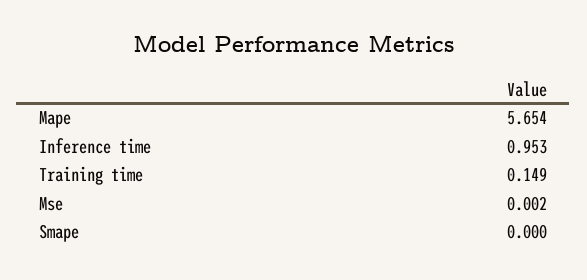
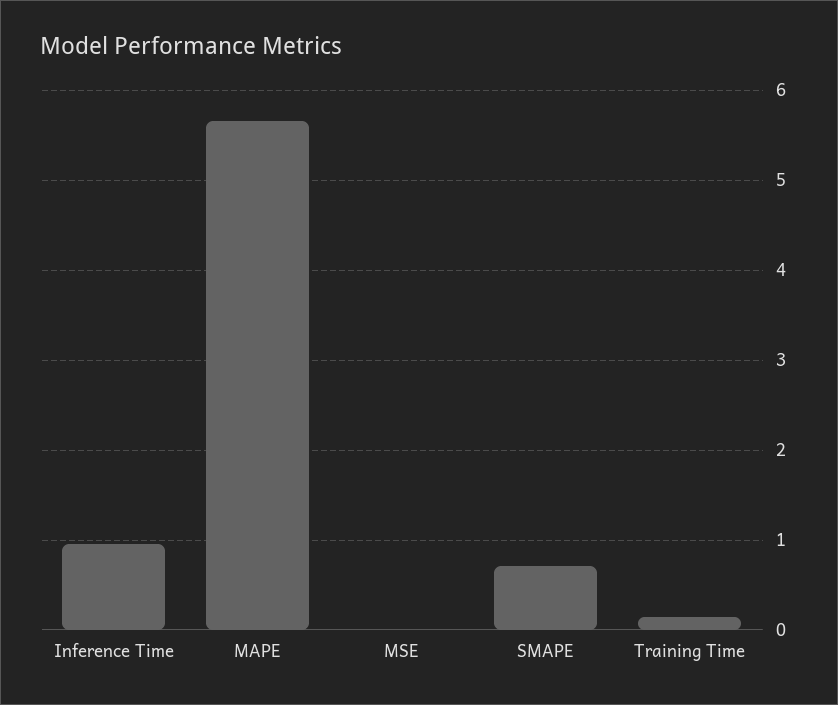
Smape: 0 -> 0.7

